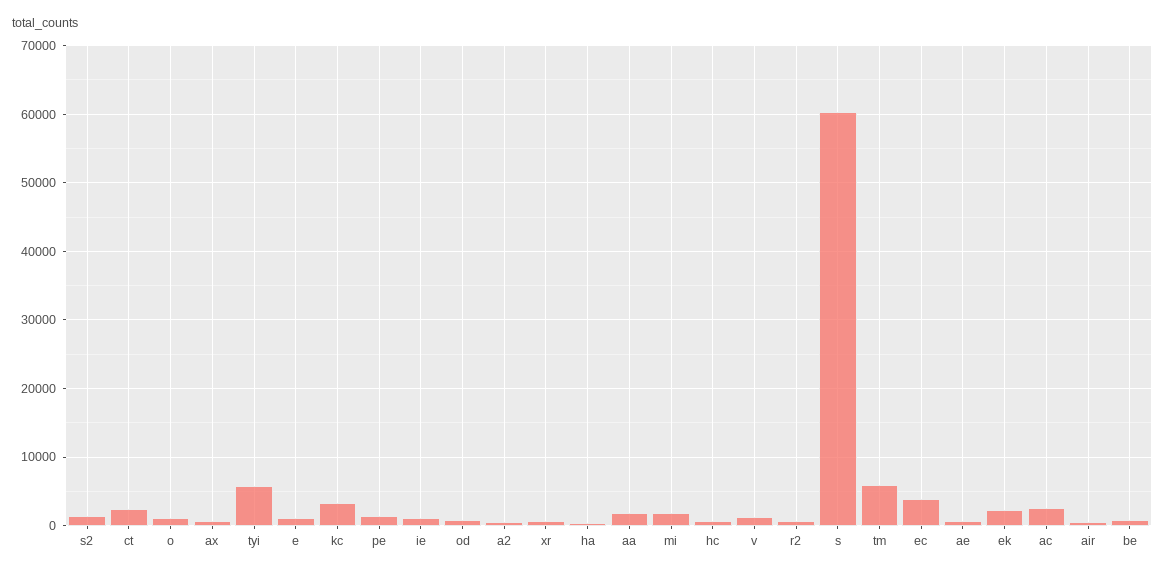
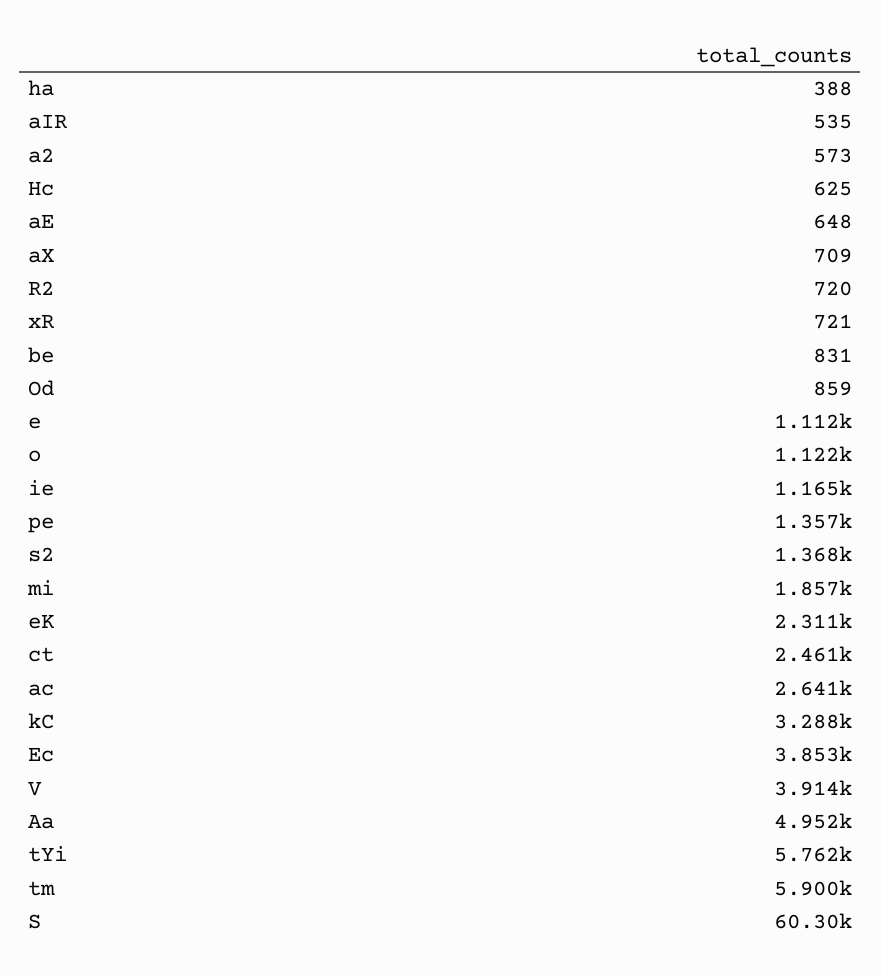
aa: 2000 -> 4952
v: 1000 -> 3914

